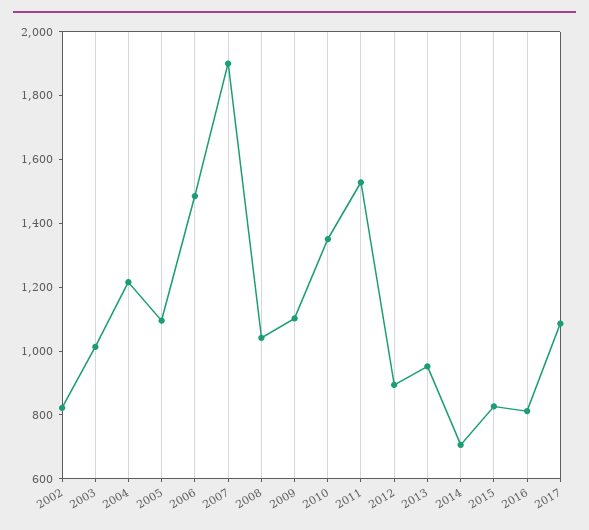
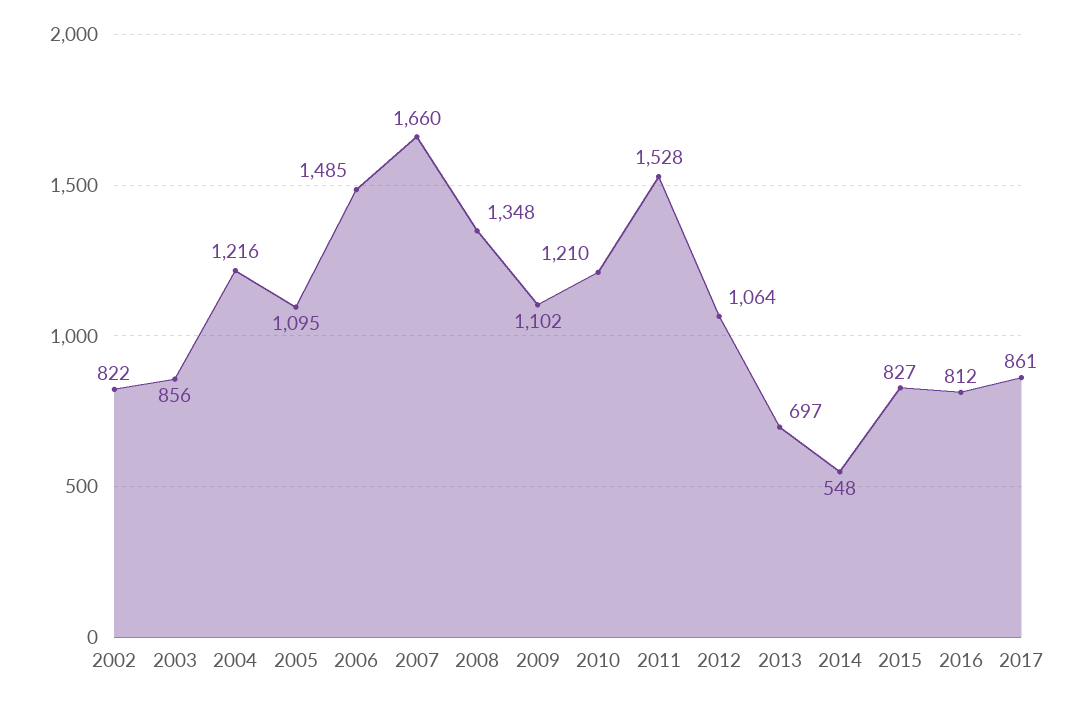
2003: 1000 -> 856
2007: 1900 -> 1660
2008: 1050 -> 1348
2010: 1350 -> 1210
2012: 900 -> 1064
2013: 950 -> 697
2014: 700 -> 548
2017: 1100 -> 861

